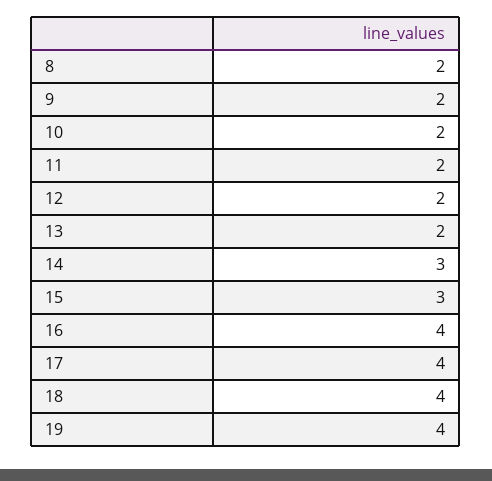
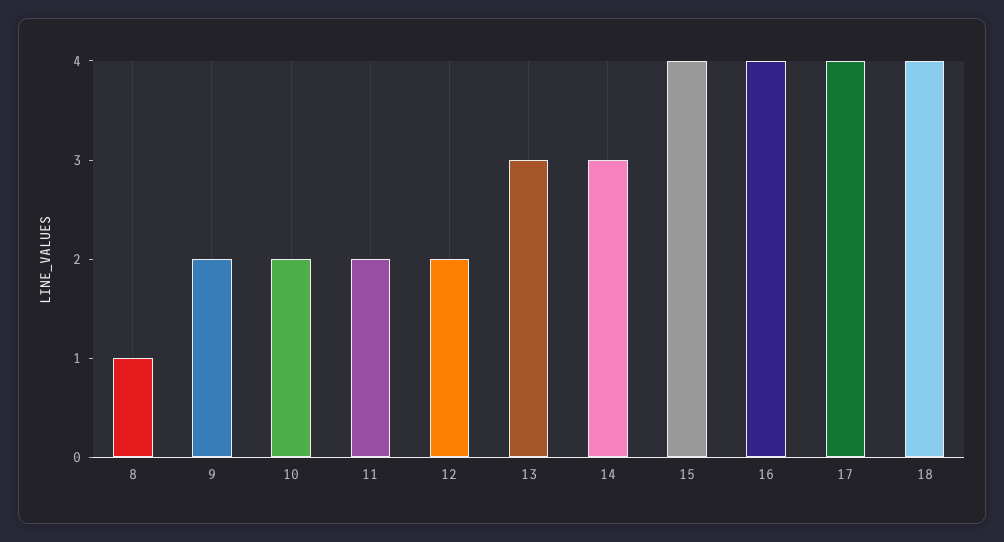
8: 2 -> 1
13: 2 -> 3
15: 3 -> 4
19: 4 -> none

